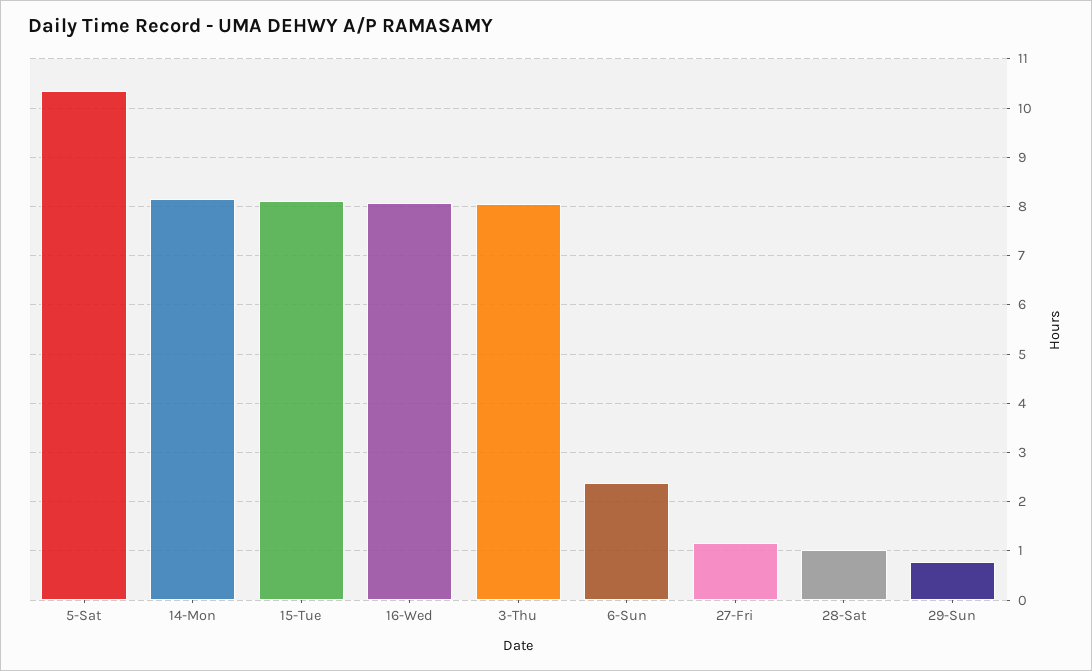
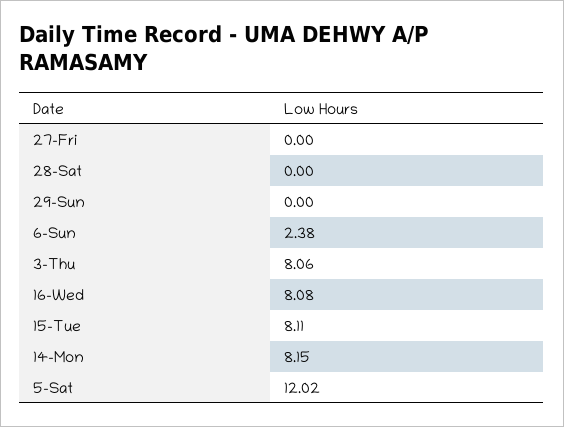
5-Sat: 10.4 -> 12.02
27-Fri: 1.2 -> 0
28-Sat: 1 -> 0
29-Sun: 0.8 -> 0

